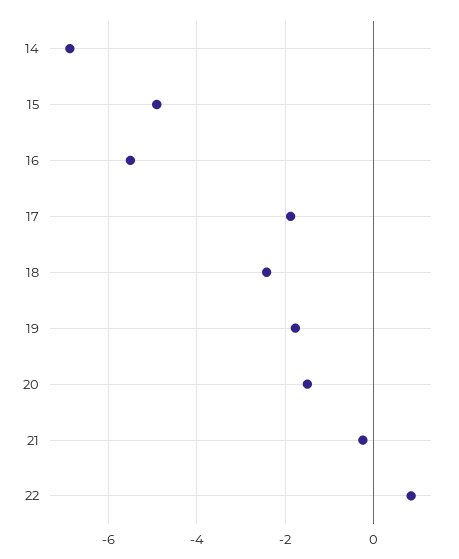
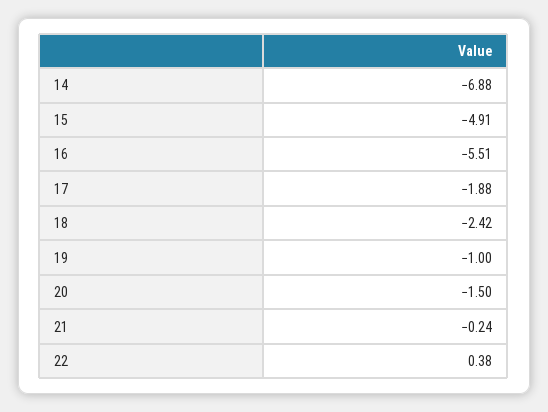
19: -1.8 -> -1
22: 0.8 -> 0.38

